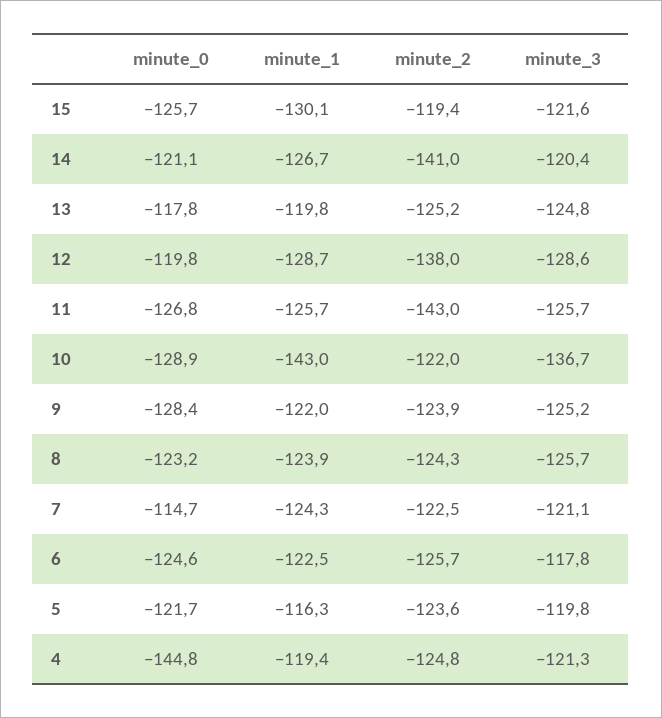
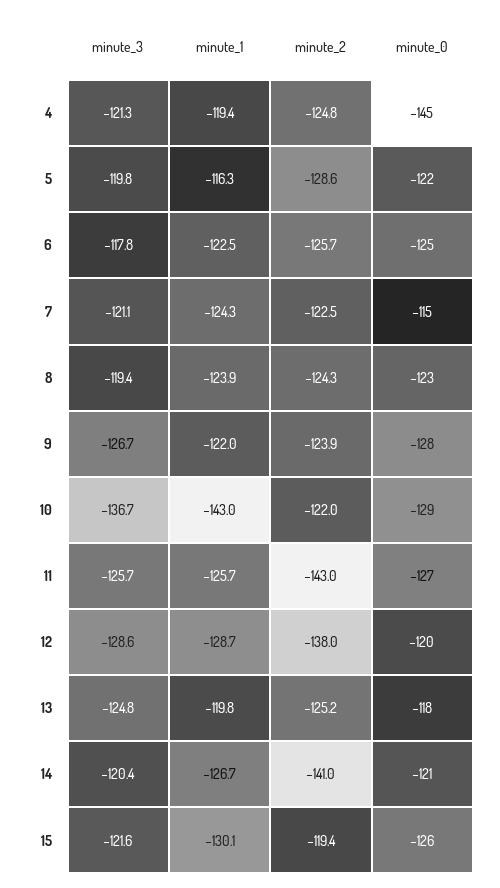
minute_3, 9: -125.2 -> -126.7
minute_3, 8: -125.7 -> -119.4
minute_2, 5: -123.6 -> -128.6

